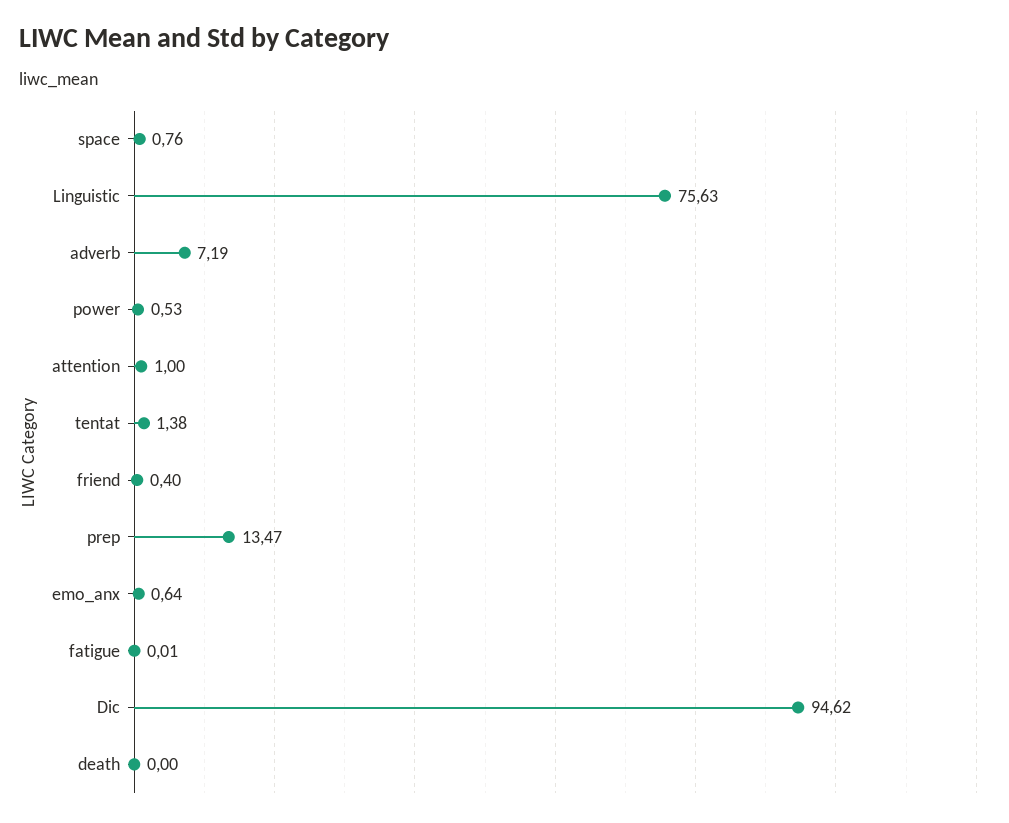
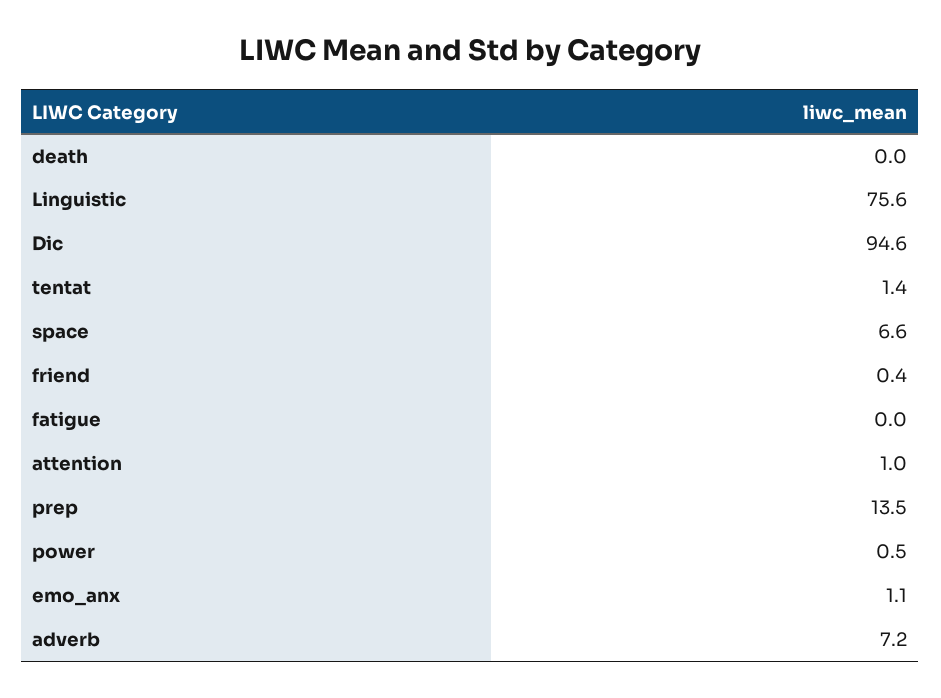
space: 0.76 -> 6.6
emo_anx: 0.64 -> 1.1

